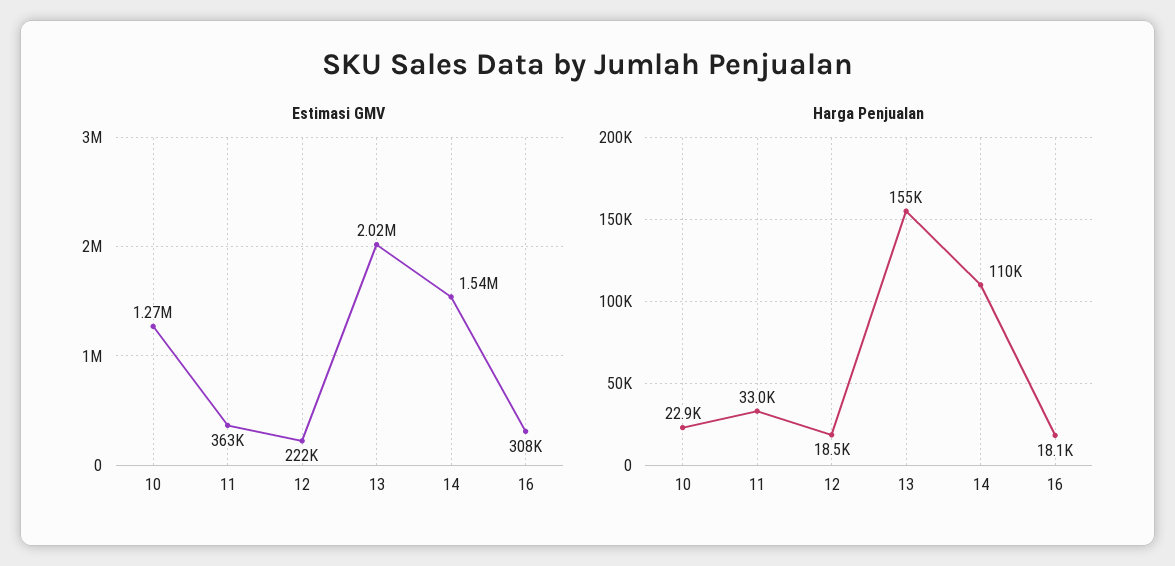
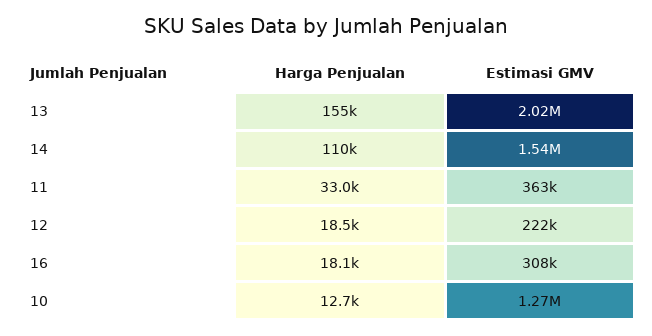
Harga Penjualan, 10: 22900 -> 12700

